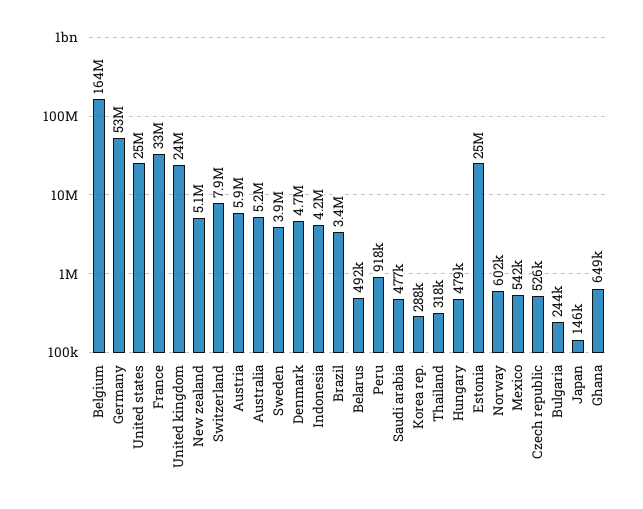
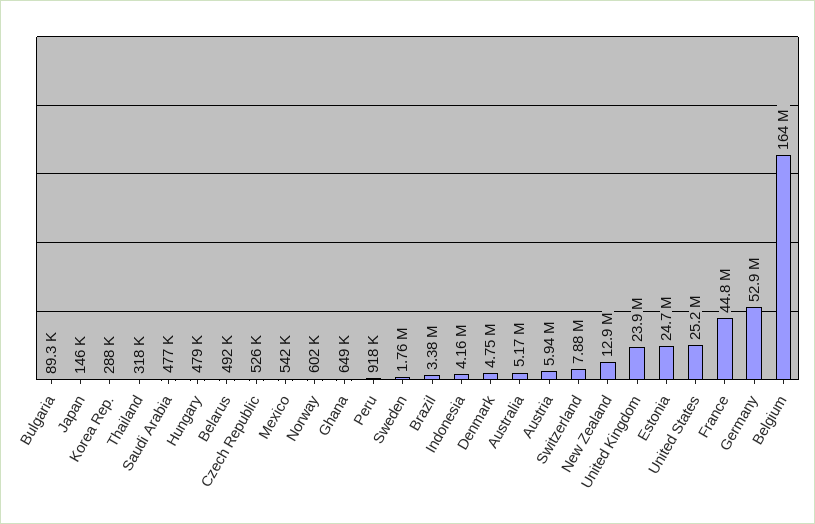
France: 33000000 -> 44800000
New zealand: 5100000 -> 12900000
Sweden: 3900000 -> 1760000
Bulgaria: 244000 -> 89300

